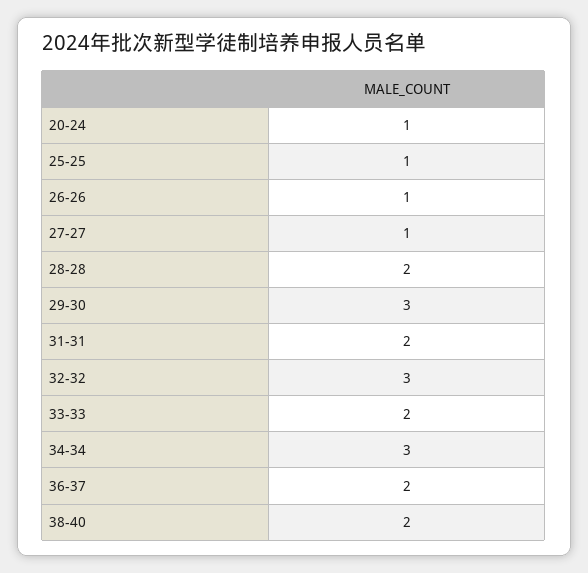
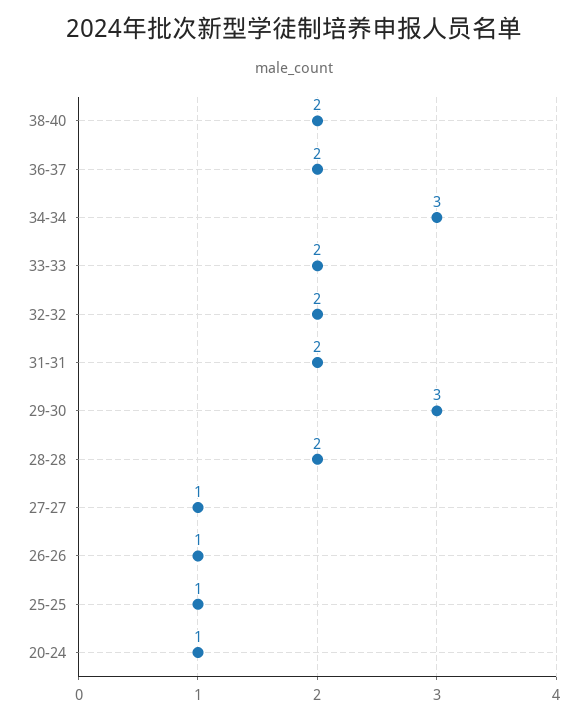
32-32: 3 -> 2

